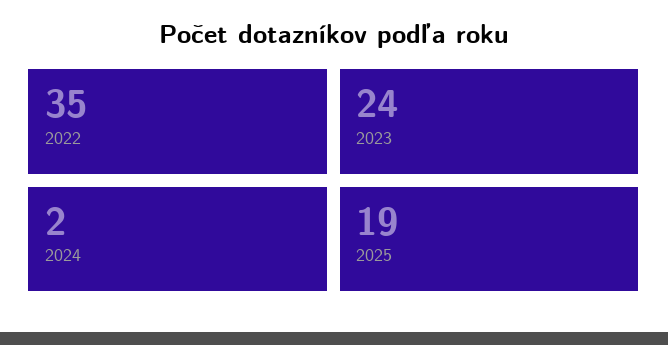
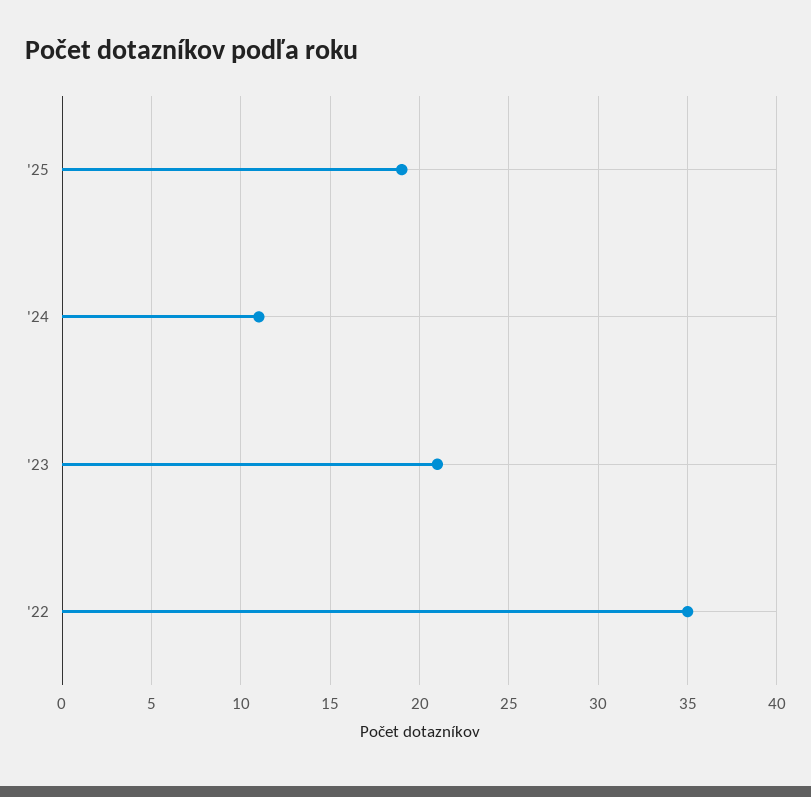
2023: 24 -> 21
2024: 2 -> 11

